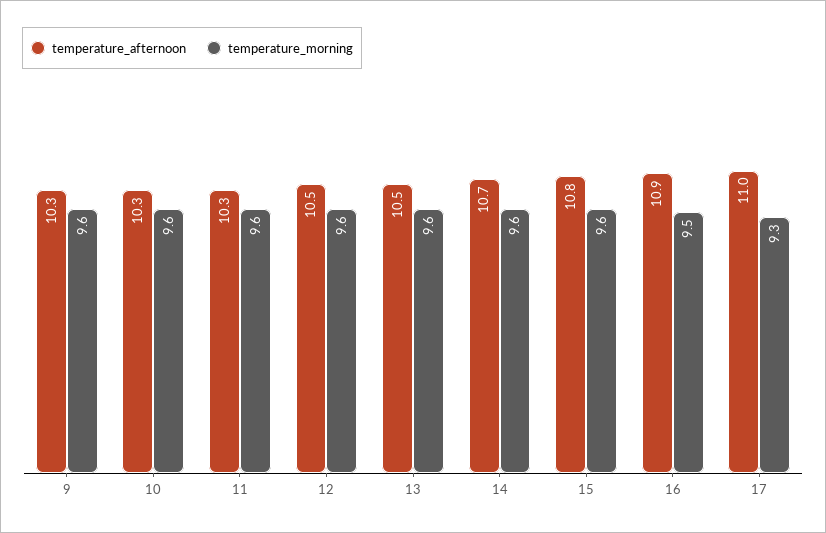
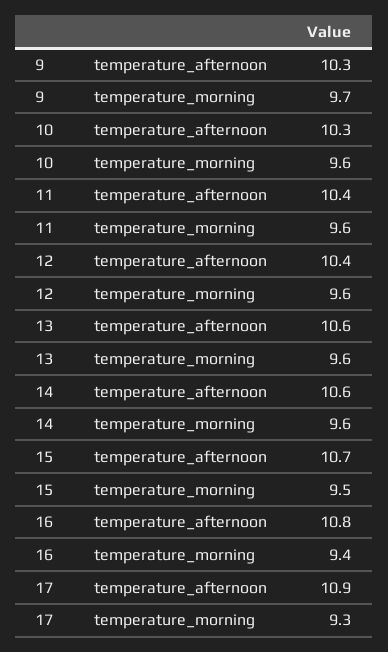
temperature_morning, 9: 9.6 -> 9.7
temperature_afternoon, 11: 10.3 -> 10.4
temperature_afternoon, 12: 10.5 -> 10.4
temperature_afternoon, 13: 10.5 -> 10.6
temperature_afternoon, 14: 10.7 -> 10.6
temperature_afternoon, 15: 10.8 -> 10.7
temperature_morning, 15: 9.6 -> 9.5
temperature_afternoon, 16: 10.9 -> 10.8
temperature_morning, 16: 9.5 -> 9.4
temperature_afternoon, 17: 11 -> 10.9

